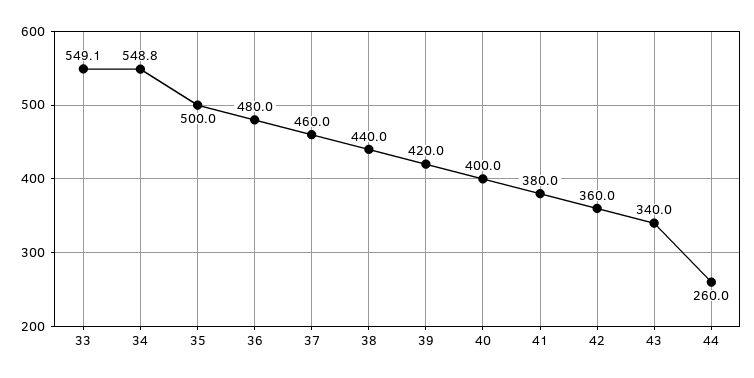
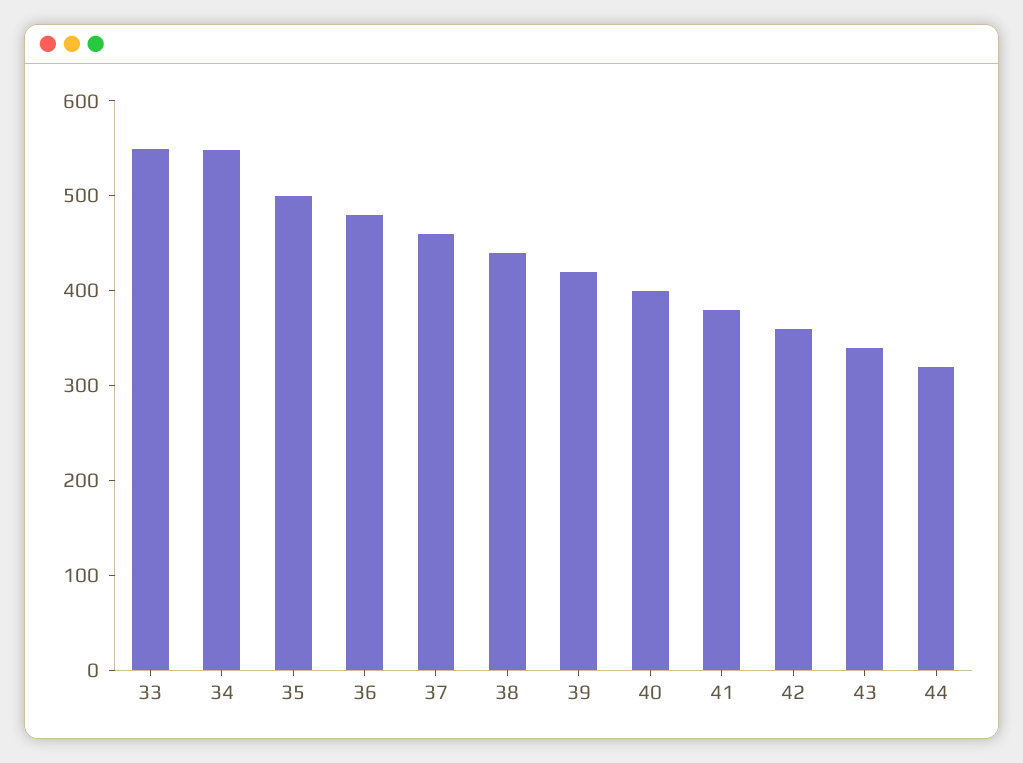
44: 260 -> 320

